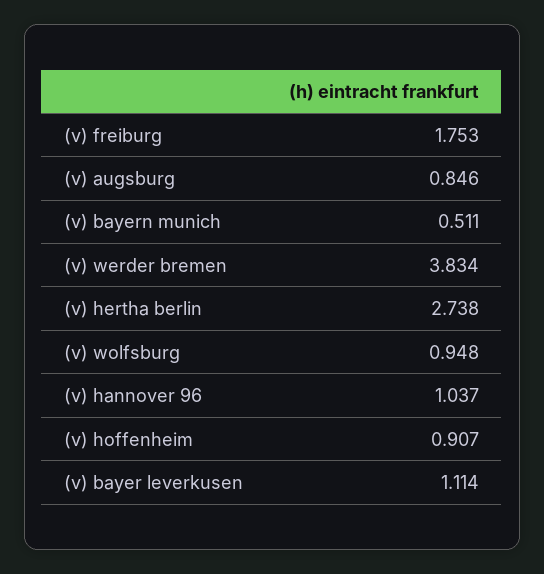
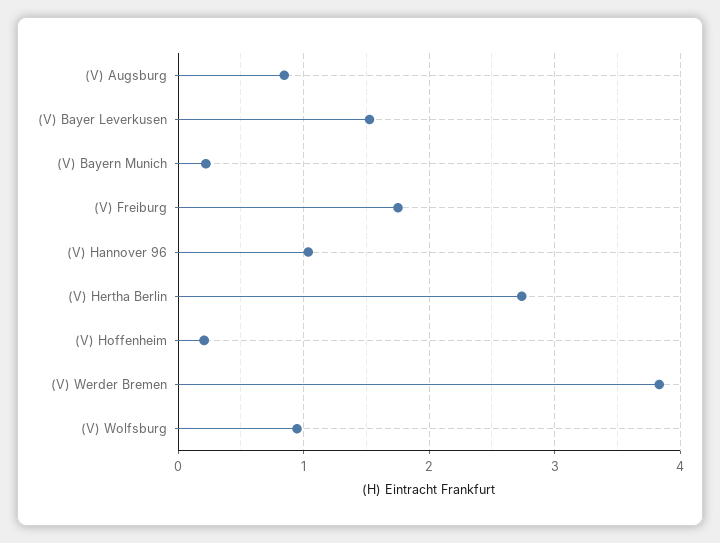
(v) bayern munich: 0.511 -> 0.2
(v) hoffenheim: 0.907 -> 0.2
(v) bayer leverkusen: 1.114 -> 1.5

